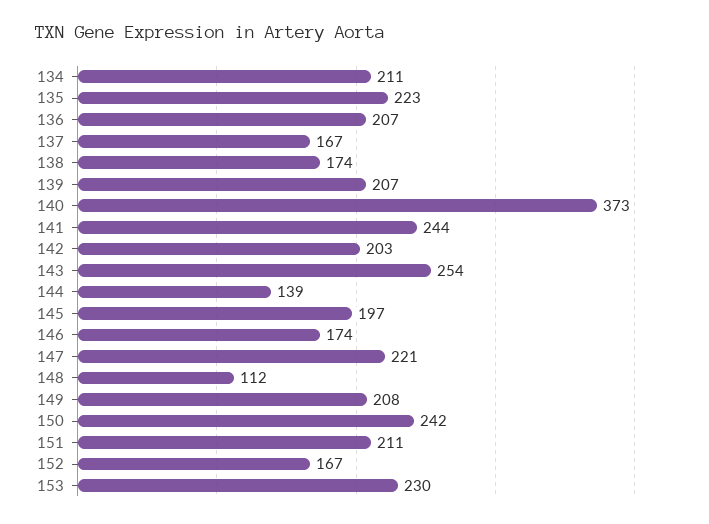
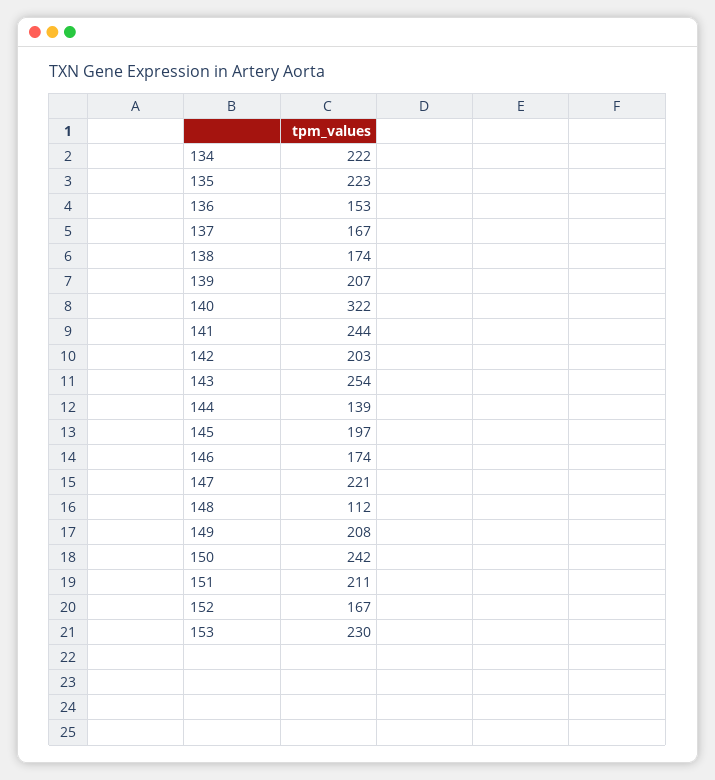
134: 211 -> 222
136: 207 -> 153
140: 373 -> 322

